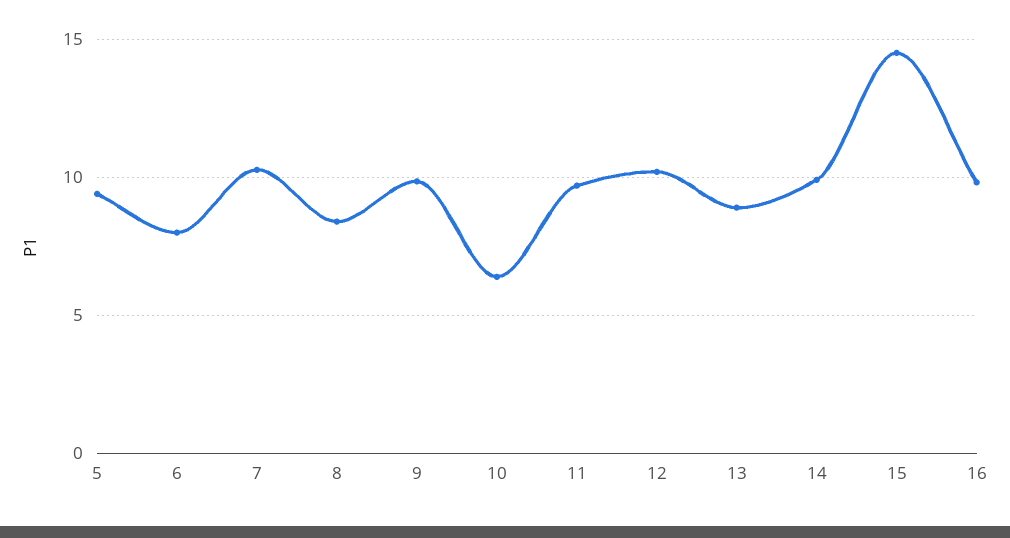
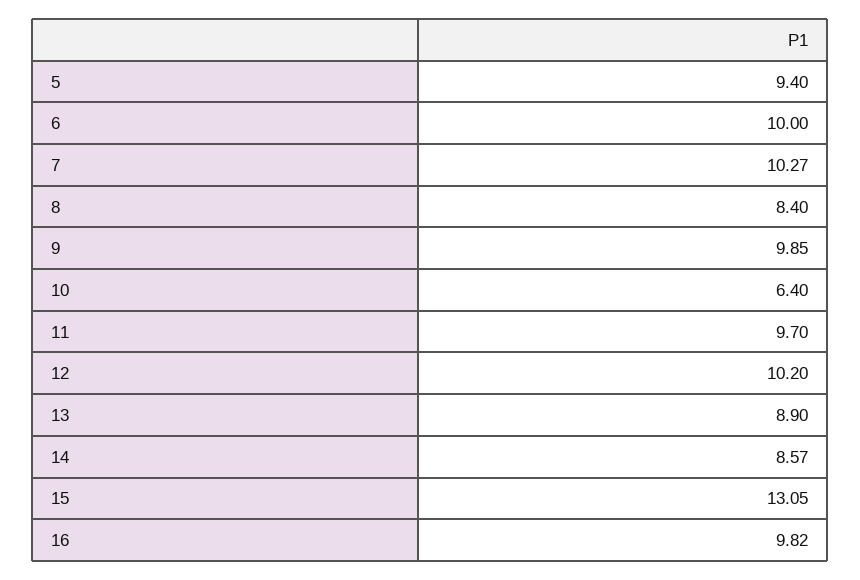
6: 8 -> 10
14: 10 -> 8.57
15: 14.5 -> 13.05

